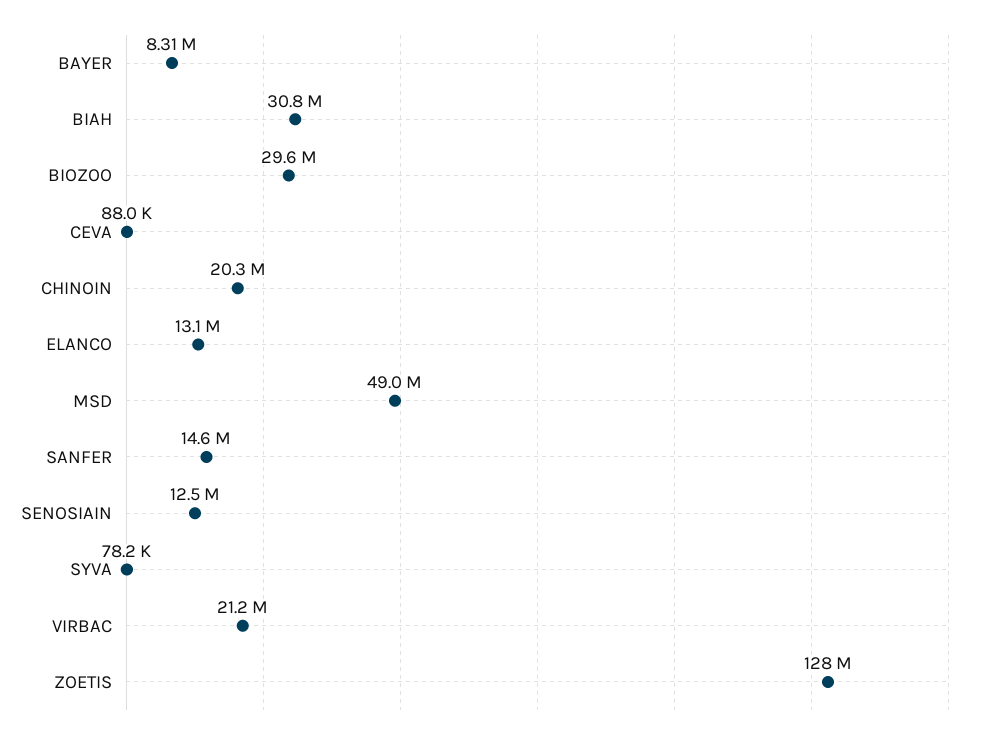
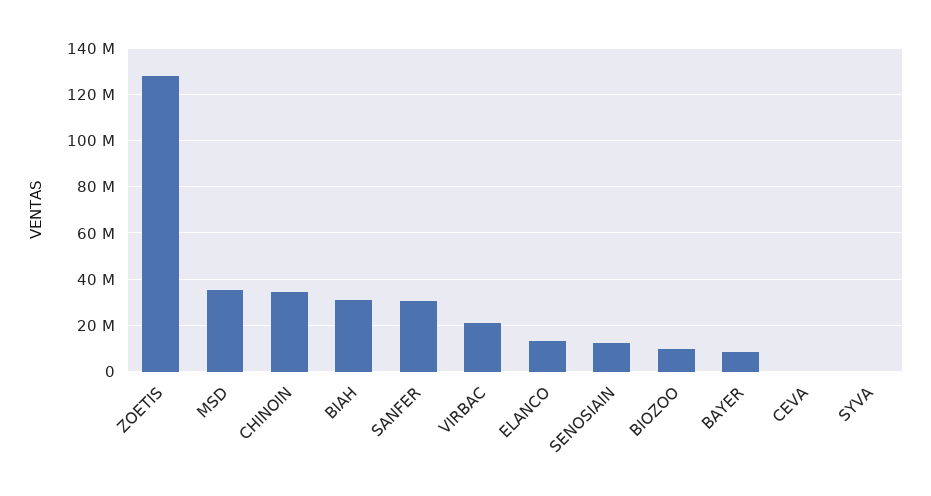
BIOZOO: 29600000 -> 10000000
CHINOIN: 20300000 -> 35000000
MSD: 49000000 -> 35000000
SANFER: 14600000 -> 30000000

